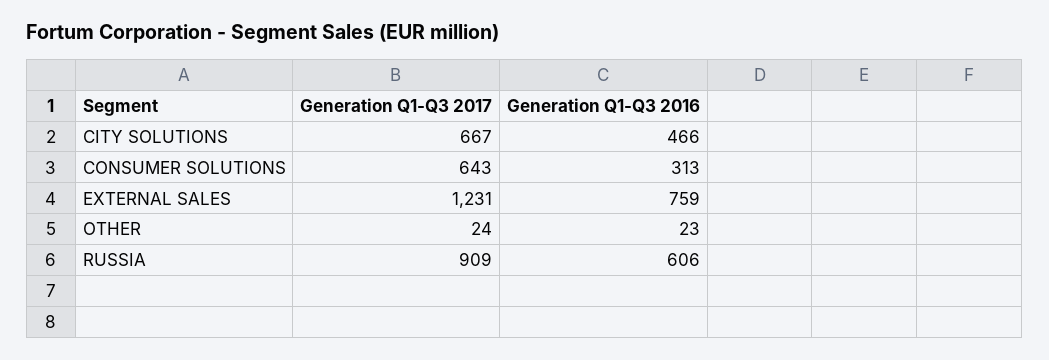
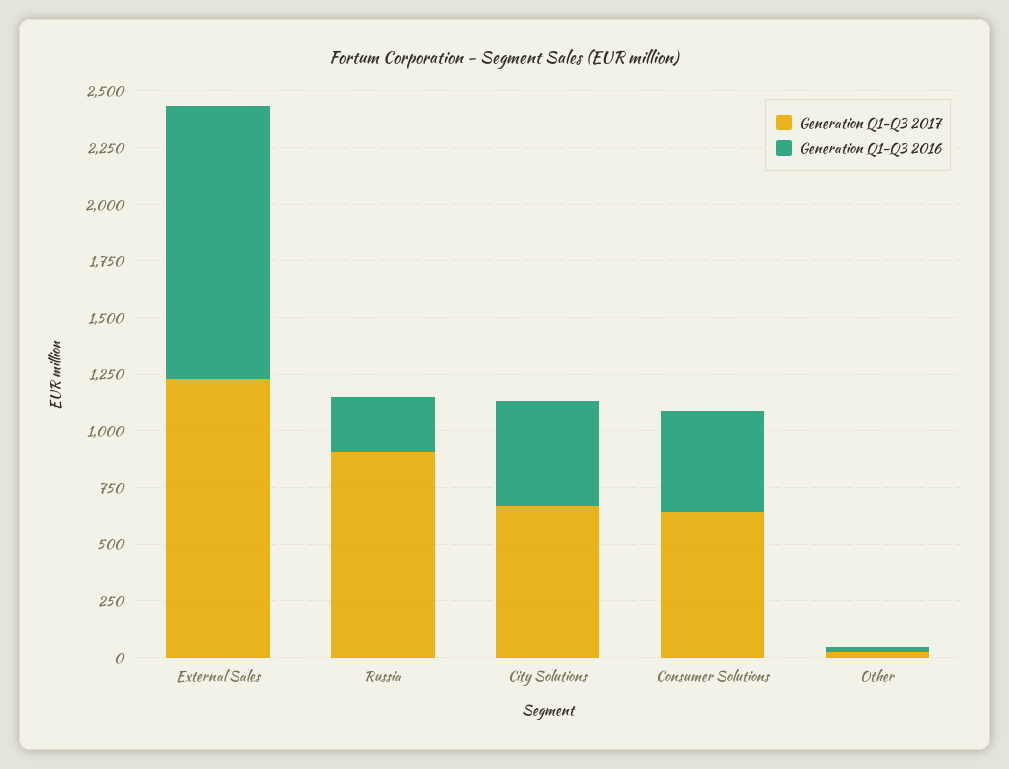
Generation Q1-Q3 2016, CONSUMER SOLUTIONS: 313 -> 450
Generation Q1-Q3 2016, EXTERNAL SALES: 759 -> 1200
Generation Q1-Q3 2016, RUSSIA: 606 -> 250

